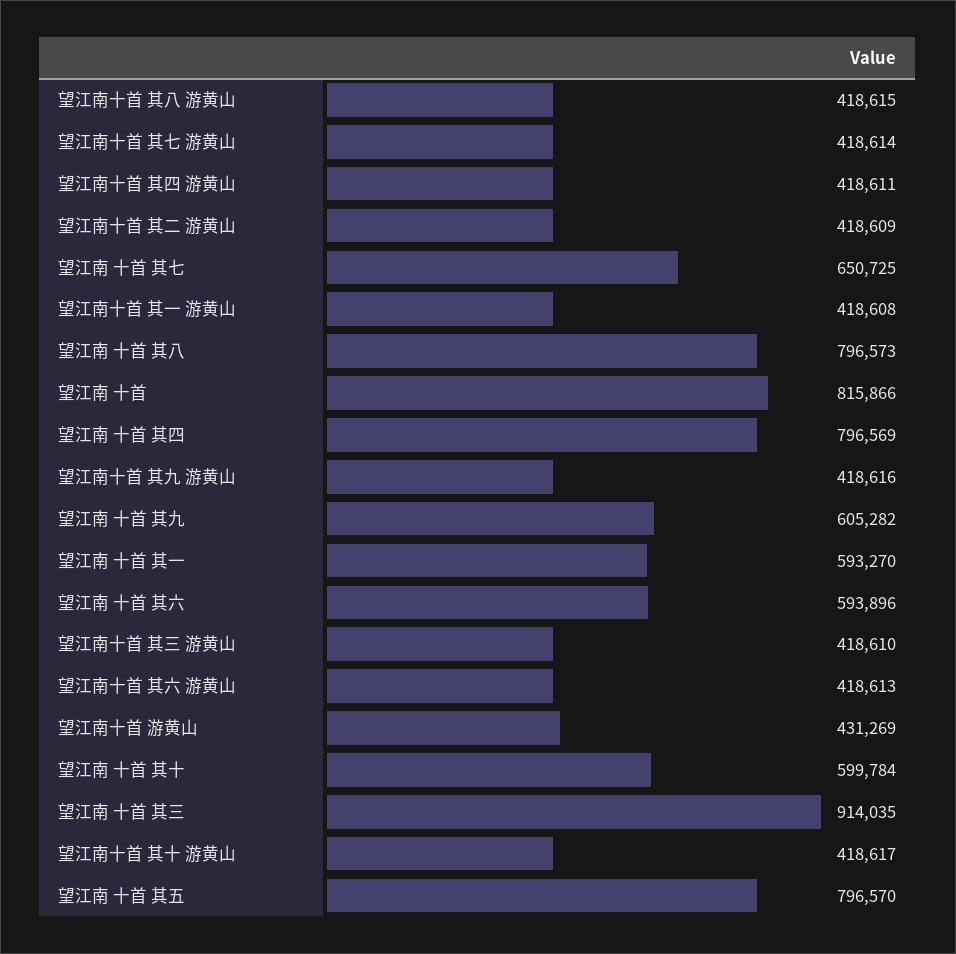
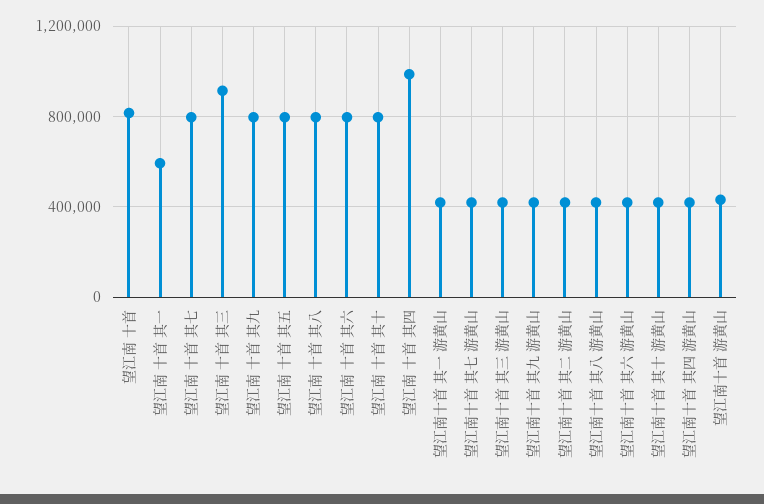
望江南 十首 其七: 650725 -> 800000
望江南 十首 其四: 796569 -> 1000000
望江南 十首 其九: 605282 -> 800000
望江南 十首 其六: 593896 -> 800000
望江南 十首 其十: 599784 -> 800000

